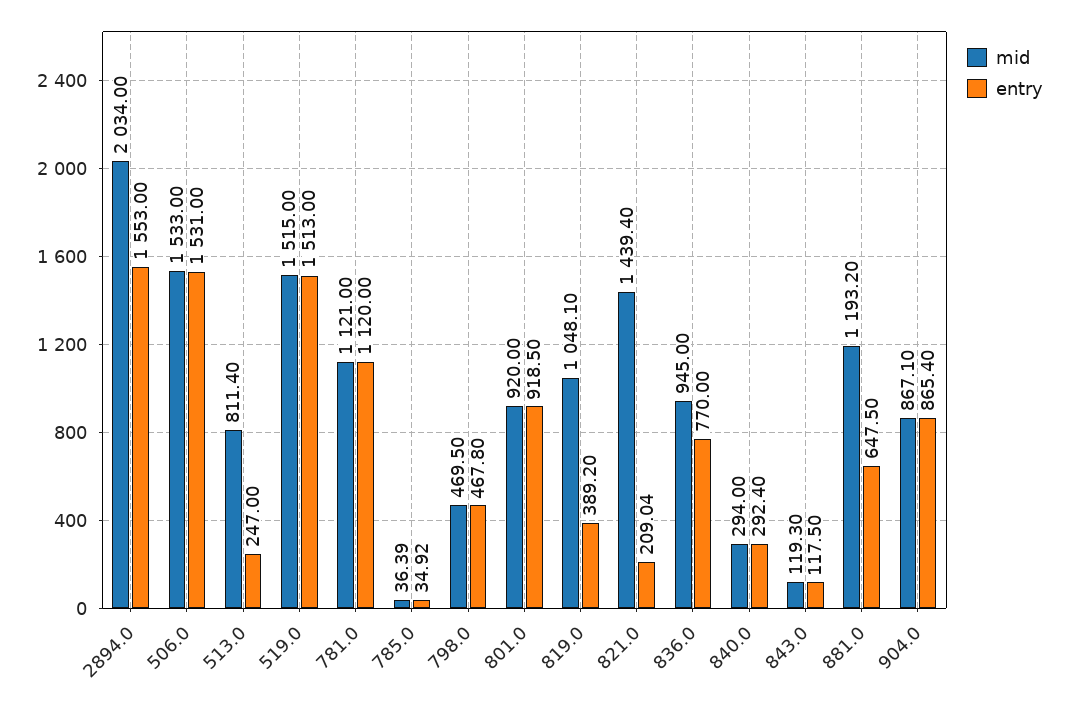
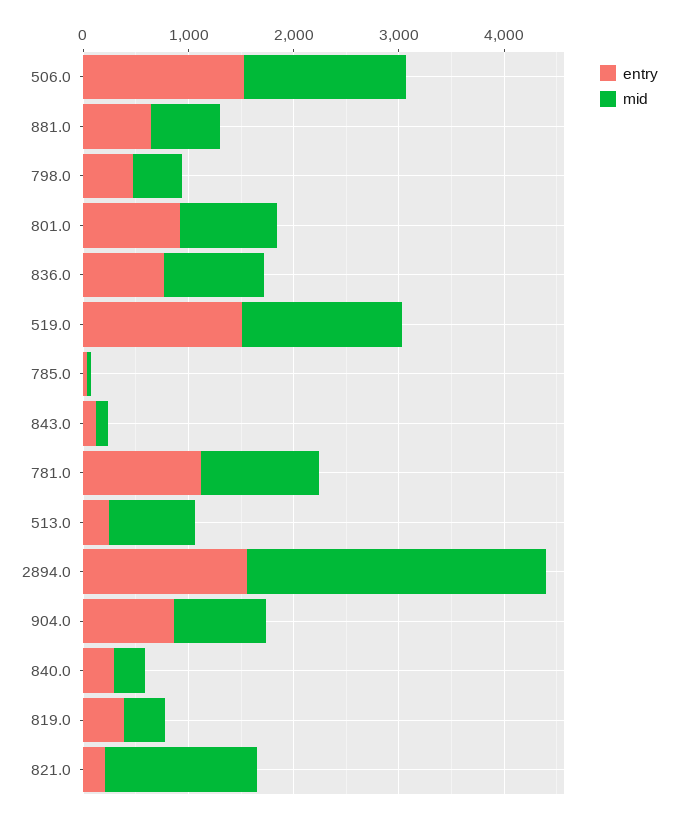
mid, 2894.0: 2034 -> 2800
mid, 819.0: 1048.1 -> 400
mid, 881.0: 1193.2 -> 600

